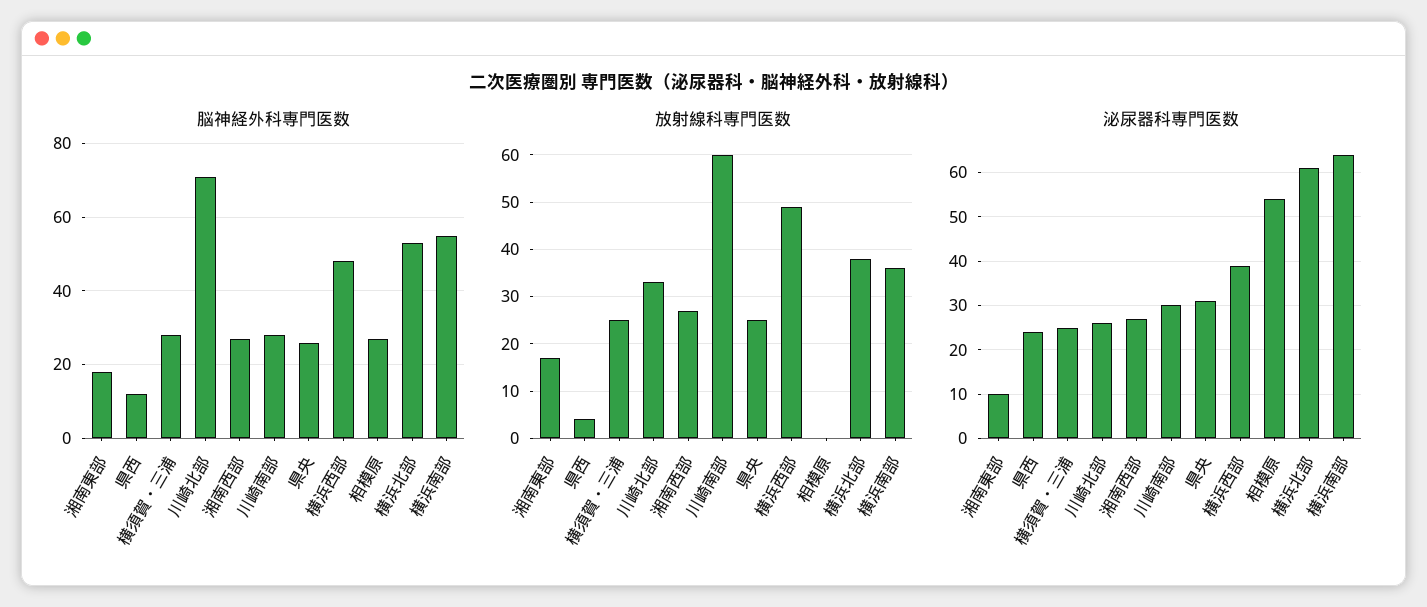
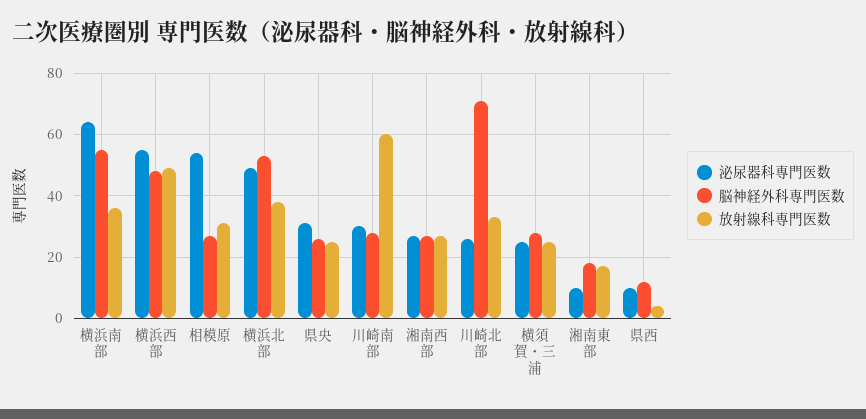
放射線科専門医数, 相模原: 0 -> 30
泌尿器科専門医数, 県西: 25 -> 10
泌尿器科専門医数, 横浜西部: 40 -> 55
泌尿器科専門医数, 横浜北部: 60 -> 50

